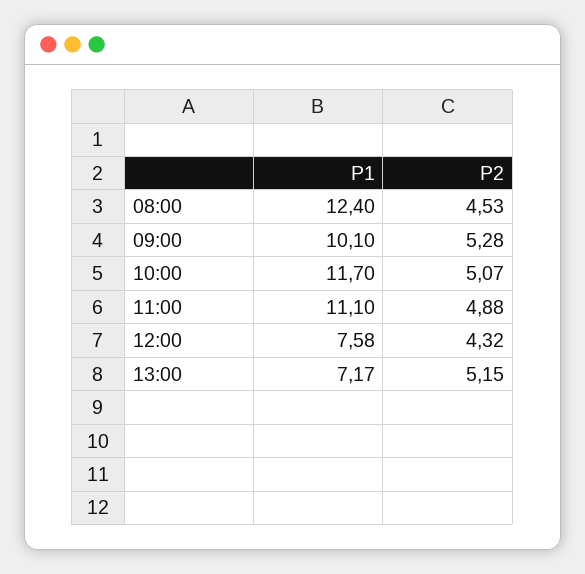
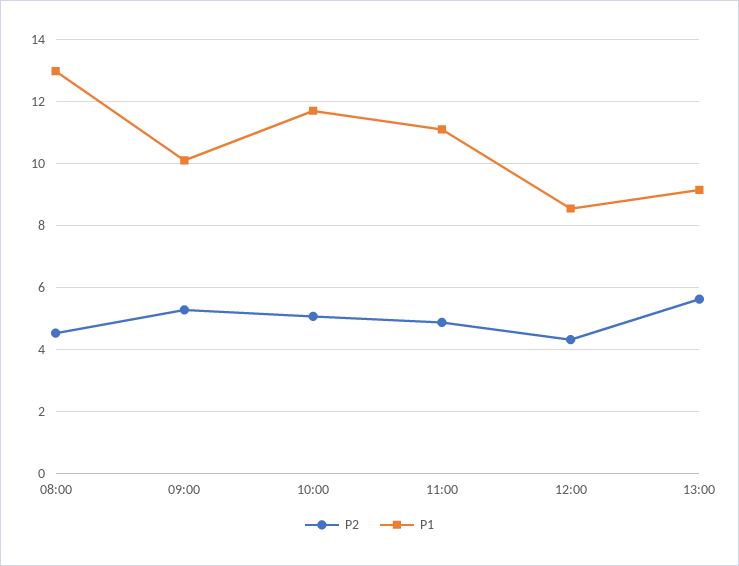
P1, 08:00: 12.4 -> 13
P1, 12:00: 7.58 -> 8.6
P1, 13:00: 7.17 -> 9.2
P2, 13:00: 5.15 -> 5.6

